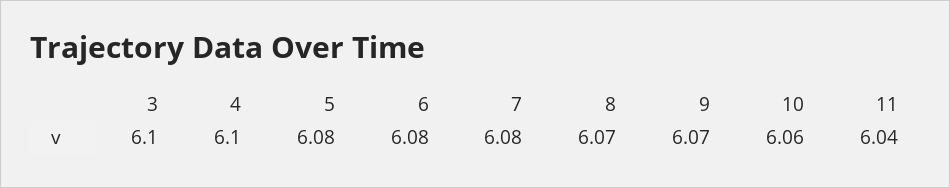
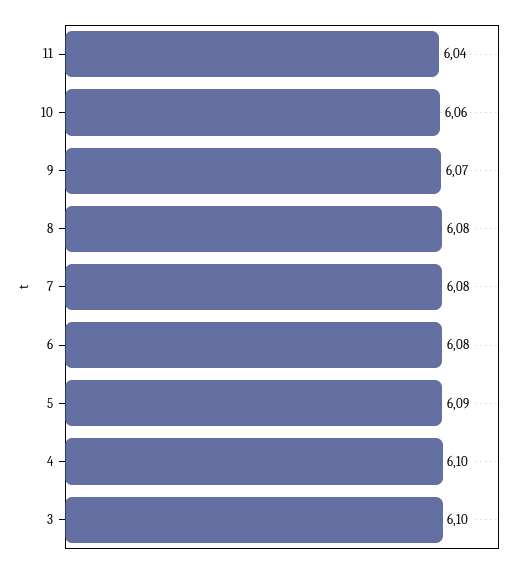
5: 6.08 -> 6.09
8: 6.07 -> 6.08

